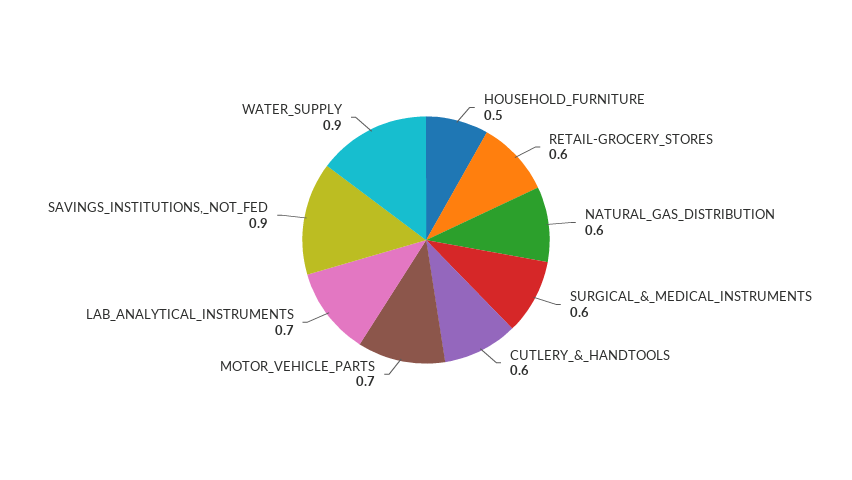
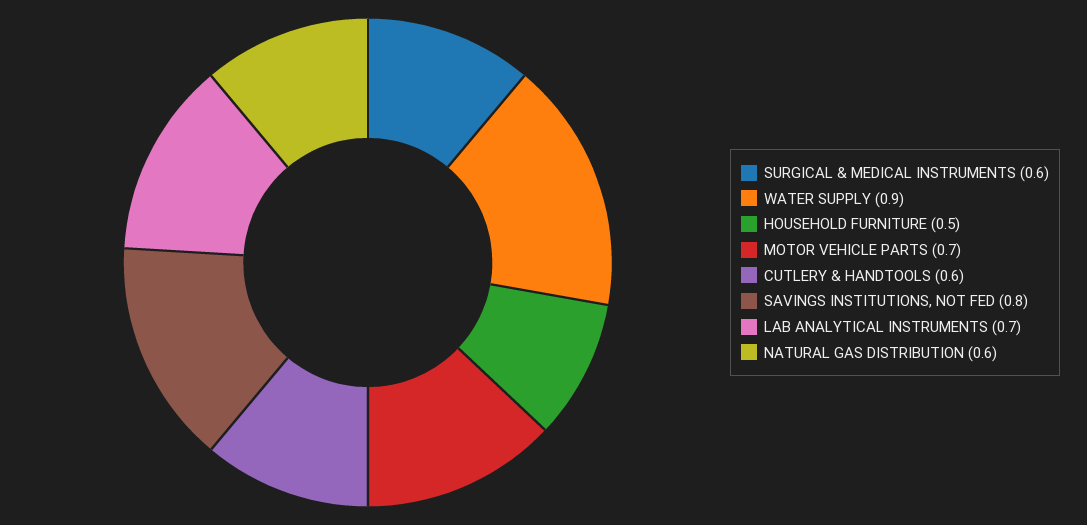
RETAIL-GROCERY_STORES: 0.6 -> none
SAVINGS_INSTITUTIONS,_NOT_FED: 0.9 -> 0.8

